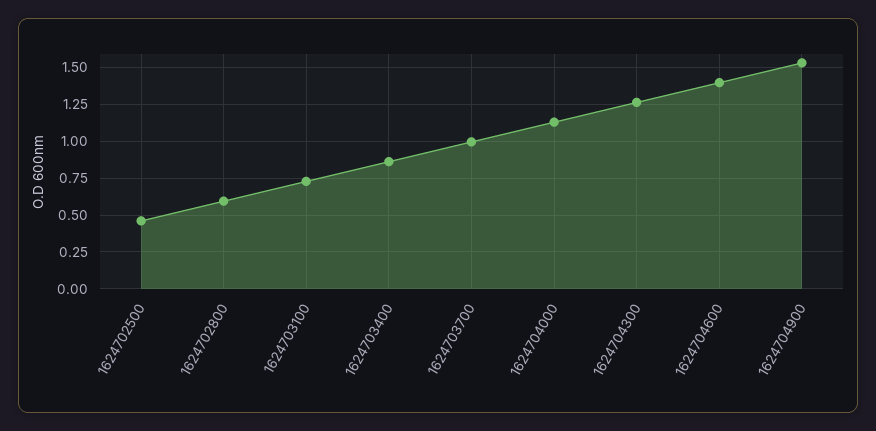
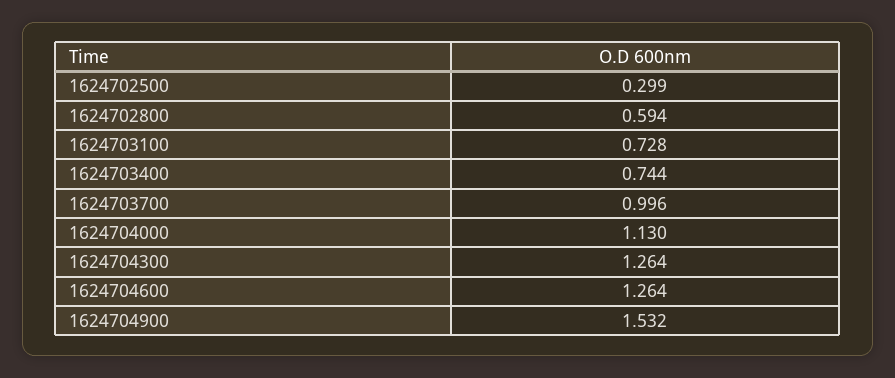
1624702500: 0.45 -> 0.299
1624703400: 0.85 -> 0.744
1624704600: 1.4 -> 1.264

